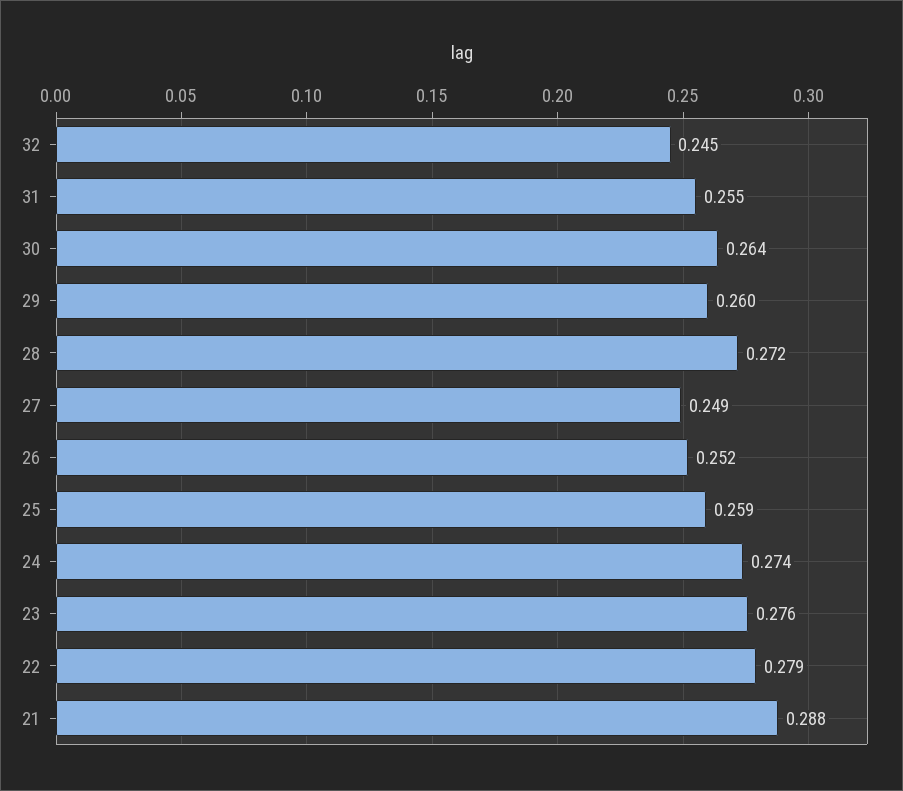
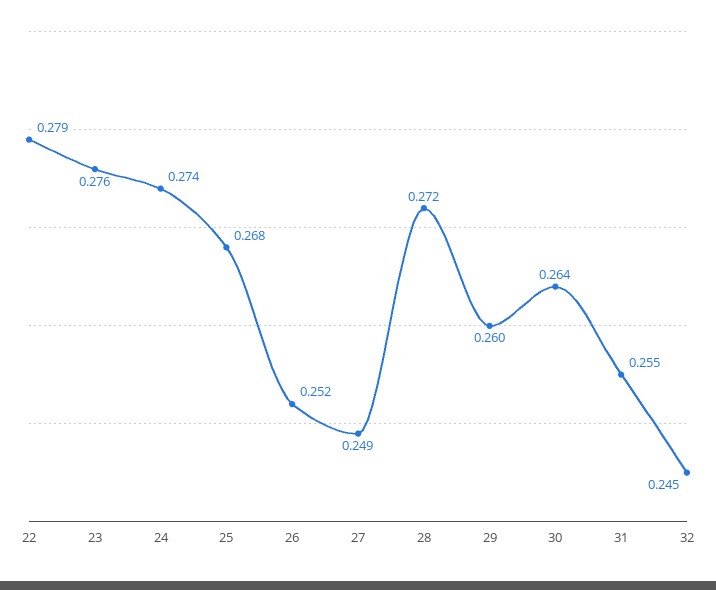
25: 0.259 -> 0.268
21: 0.288 -> none

